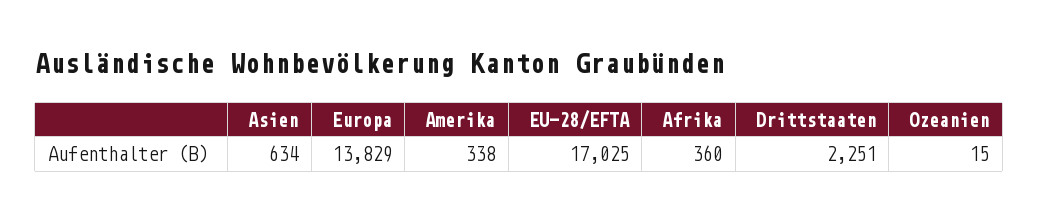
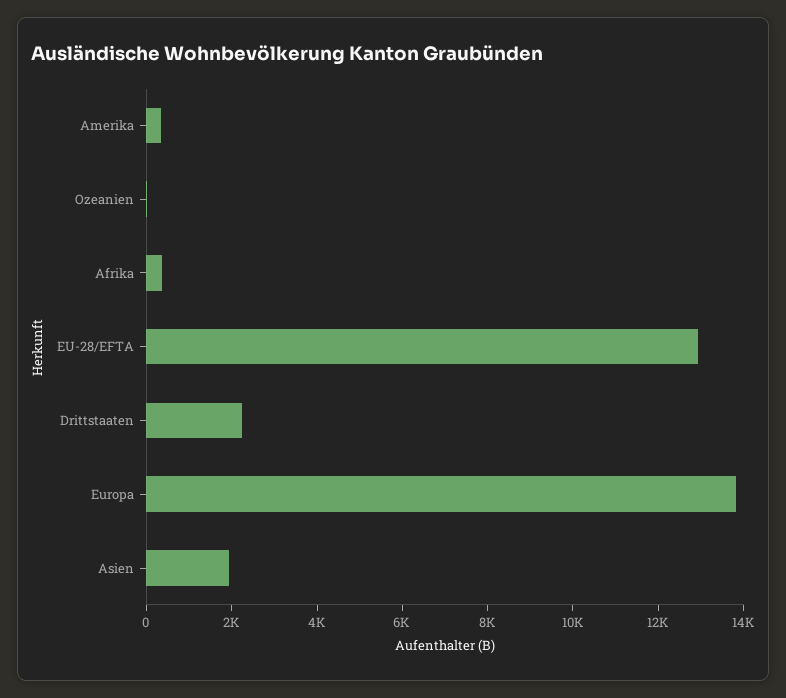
Asien: 634 -> 2000
EU-28/EFTA: 17025 -> 13000

